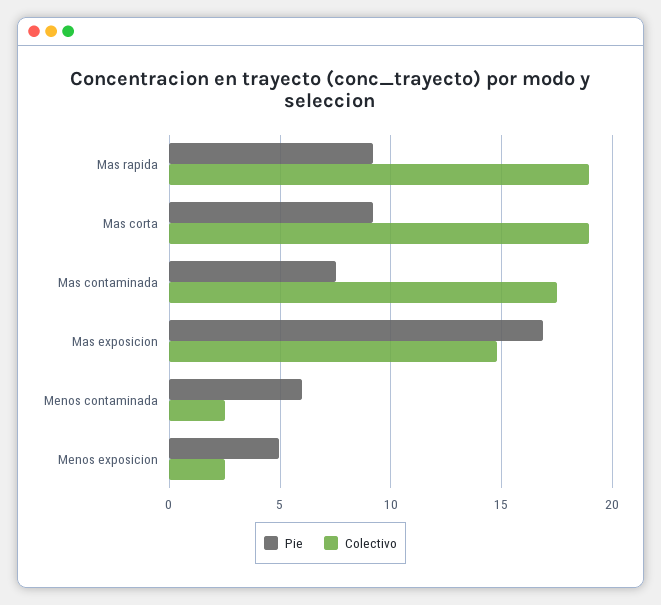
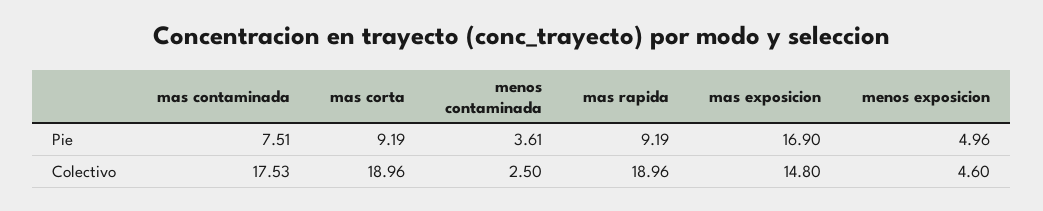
Pie, Menos contaminada: 6 -> 3.61
Colectivo, Menos exposicion: 2.5 -> 4.6

